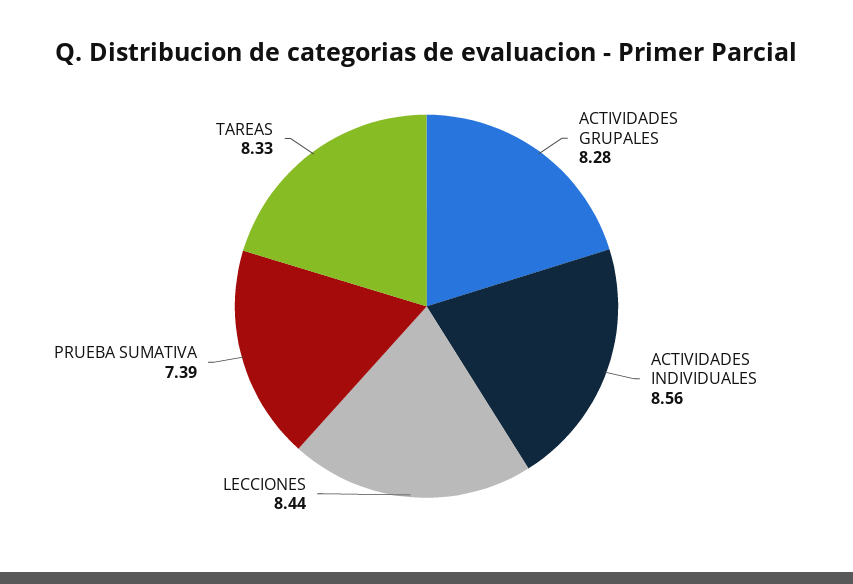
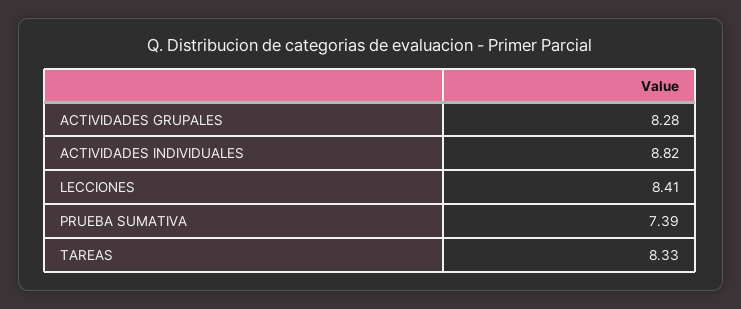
ACTIVIDADES INDIVIDUALES: 8.56 -> 8.82
LECCIONES: 8.44 -> 8.41

